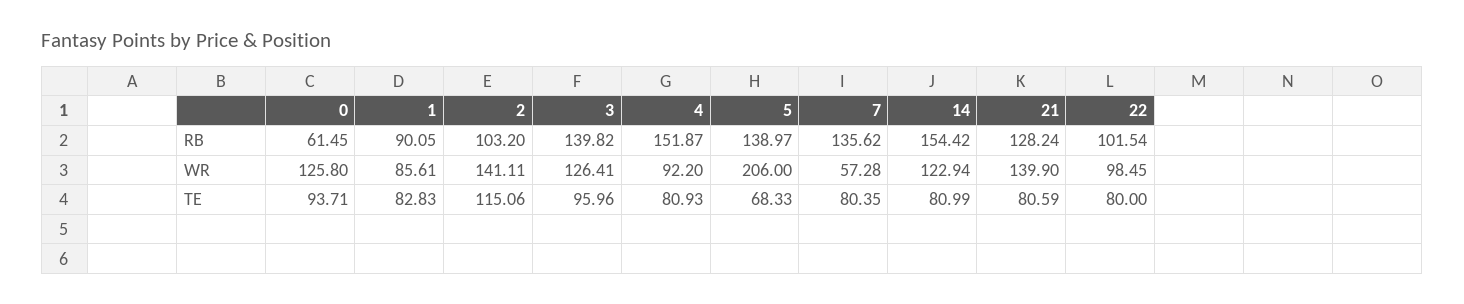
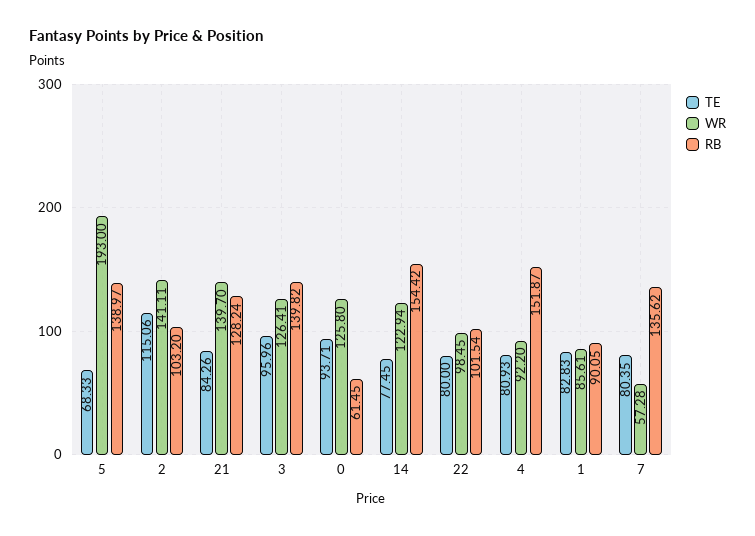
WR, 5: 206 -> 193
WR, 21: 139.9 -> 139.7
TE, 14: 80.99 -> 77.45
TE, 21: 80.59 -> 84.26

